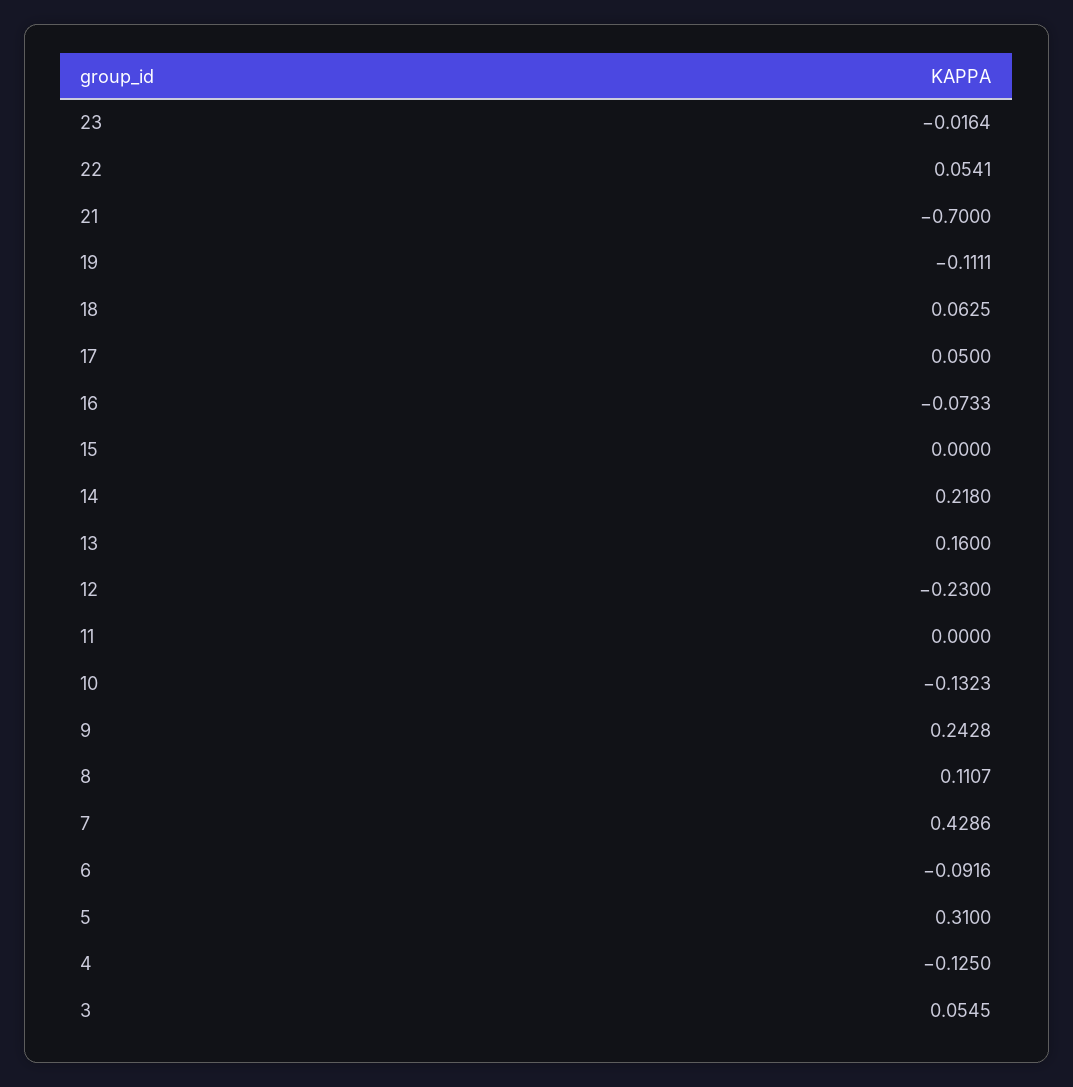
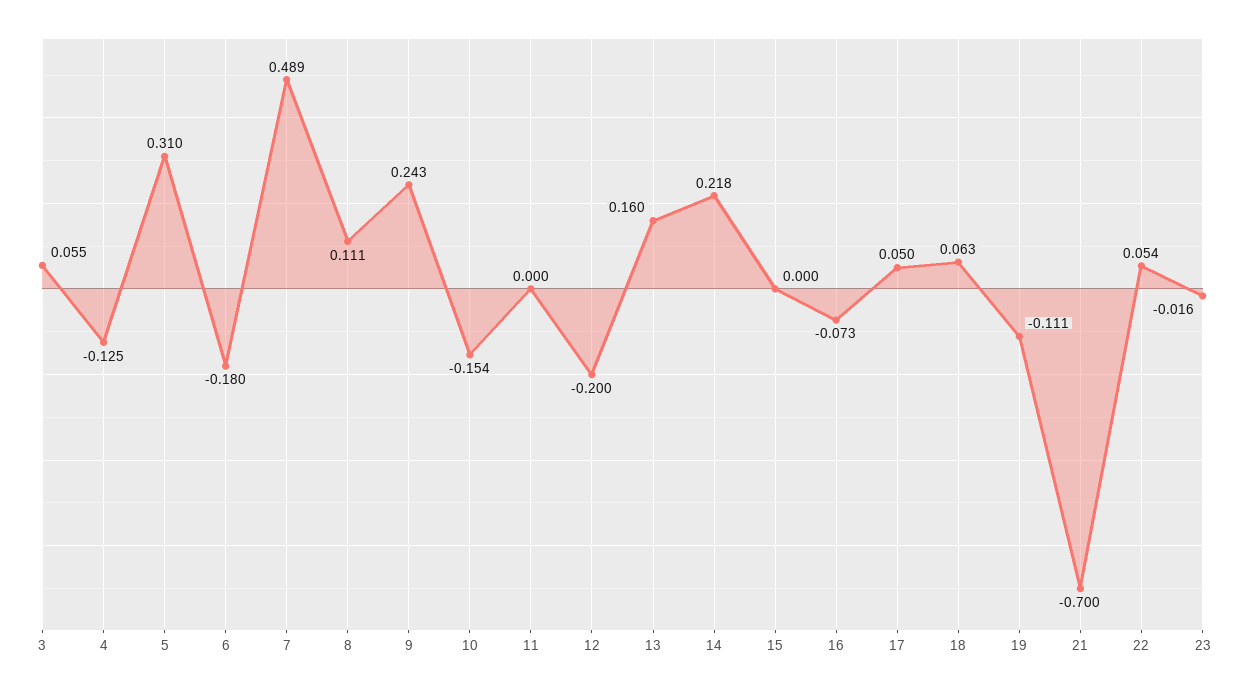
12: -0.23 -> -0.2
10: -0.1323 -> -0.154
7: 0.4286 -> 0.489
6: -0.0916 -> -0.18

